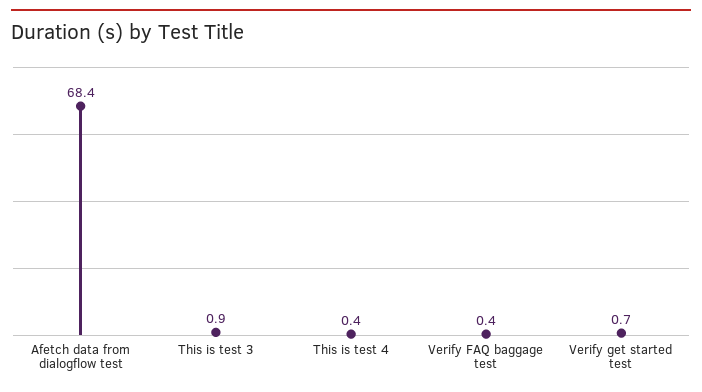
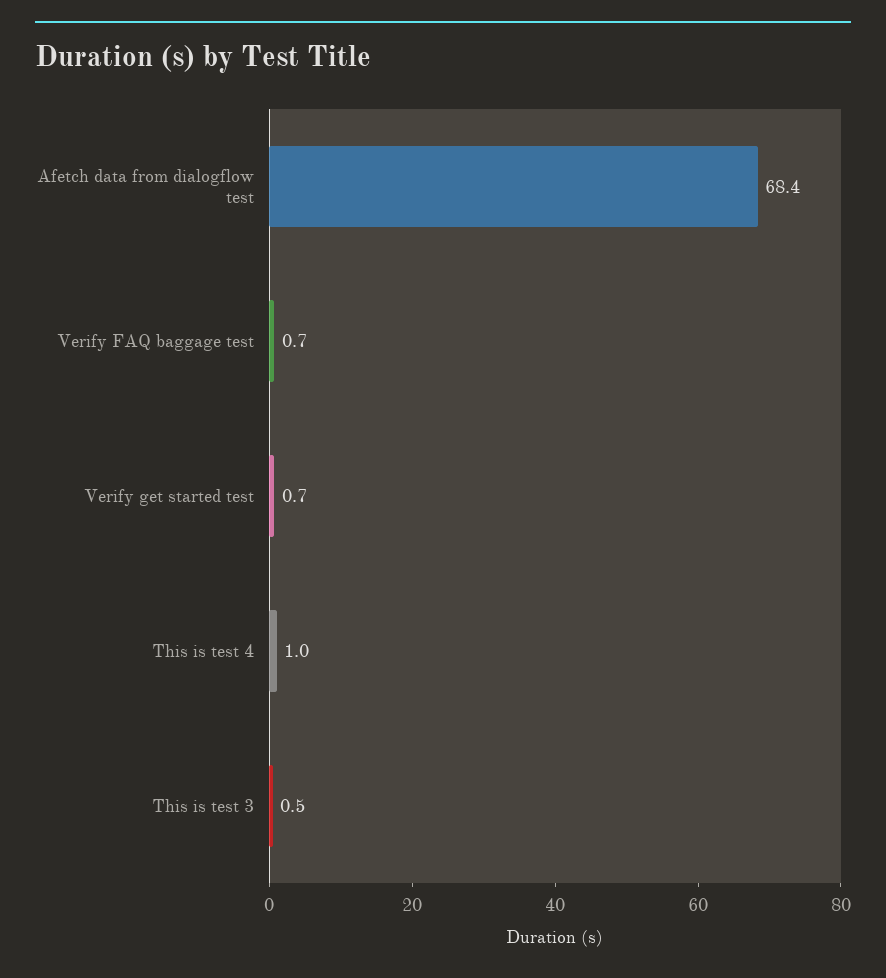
This is test 3: 0.9 -> 0.5
This is test 4: 0.4 -> 1
Verify FAQ baggage test: 0.4 -> 0.7

